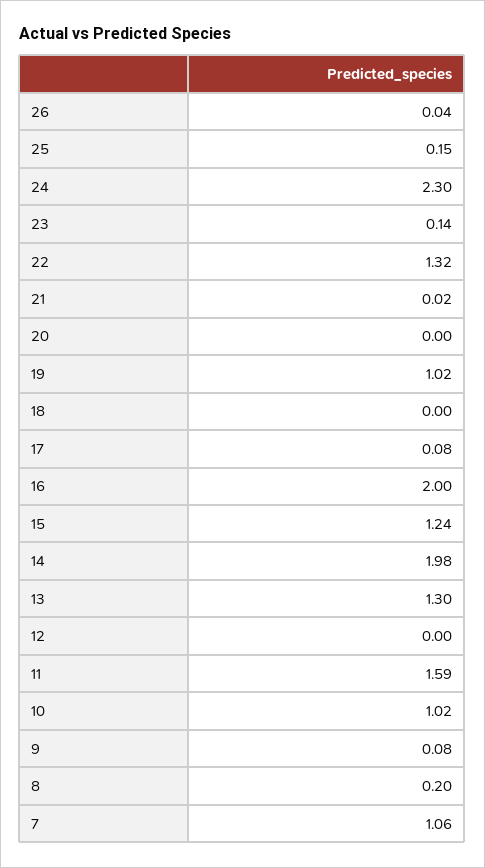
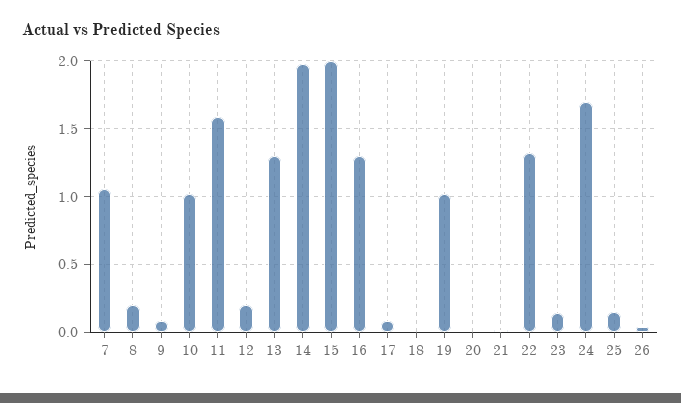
24: 2.3 -> 1.7
16: 2 -> 1.3
15: 1.24 -> 2
12: 0 -> 0.2

